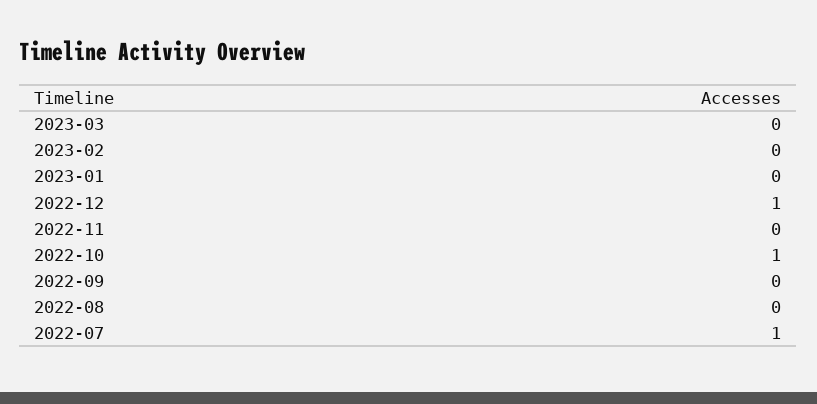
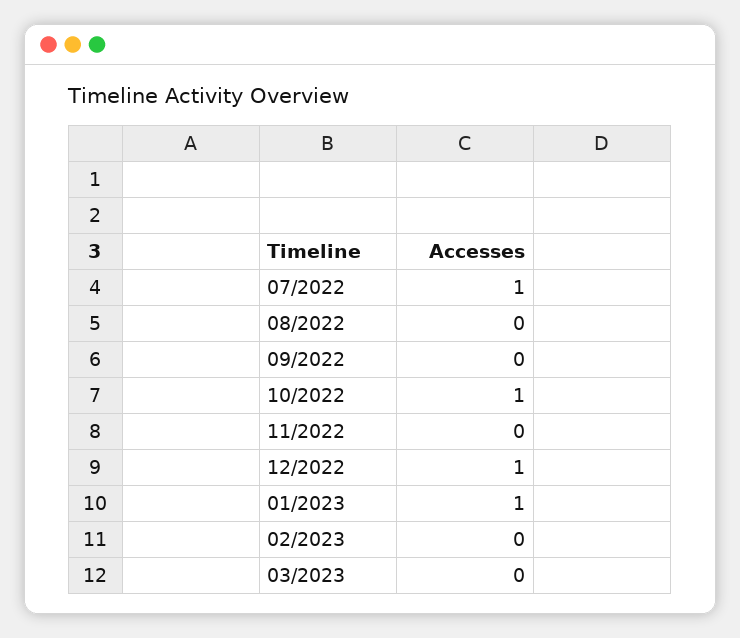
2023-01: 0 -> 1

